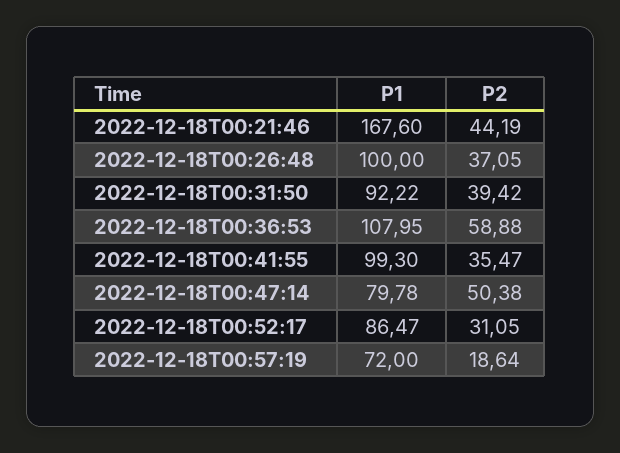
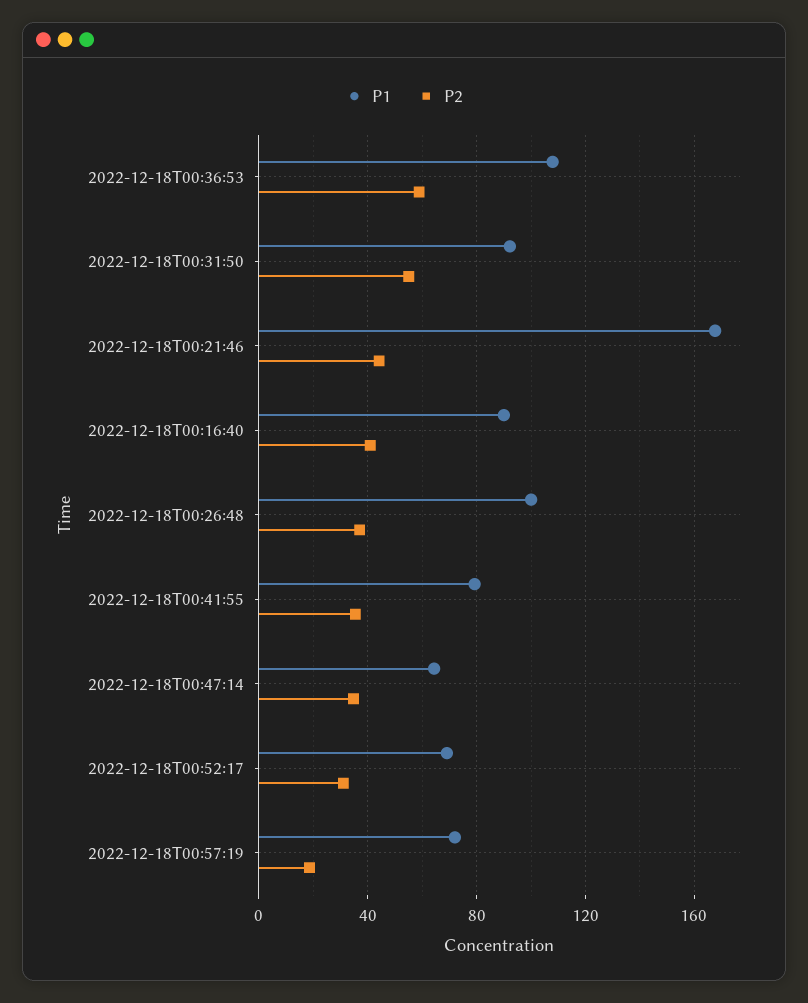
P2, 2022-12-18T00:31:50: 39.42 -> 55
P1, 2022-12-18T00:41:55: 99.3 -> 80
P1, 2022-12-18T00:47:14: 79.78 -> 65
P2, 2022-12-18T00:47:14: 50.38 -> 35
P1, 2022-12-18T00:52:17: 86.47 -> 70
P1, 2022-12-18T00:16:40: none -> 90
P2, 2022-12-18T00:16:40: none -> 40

